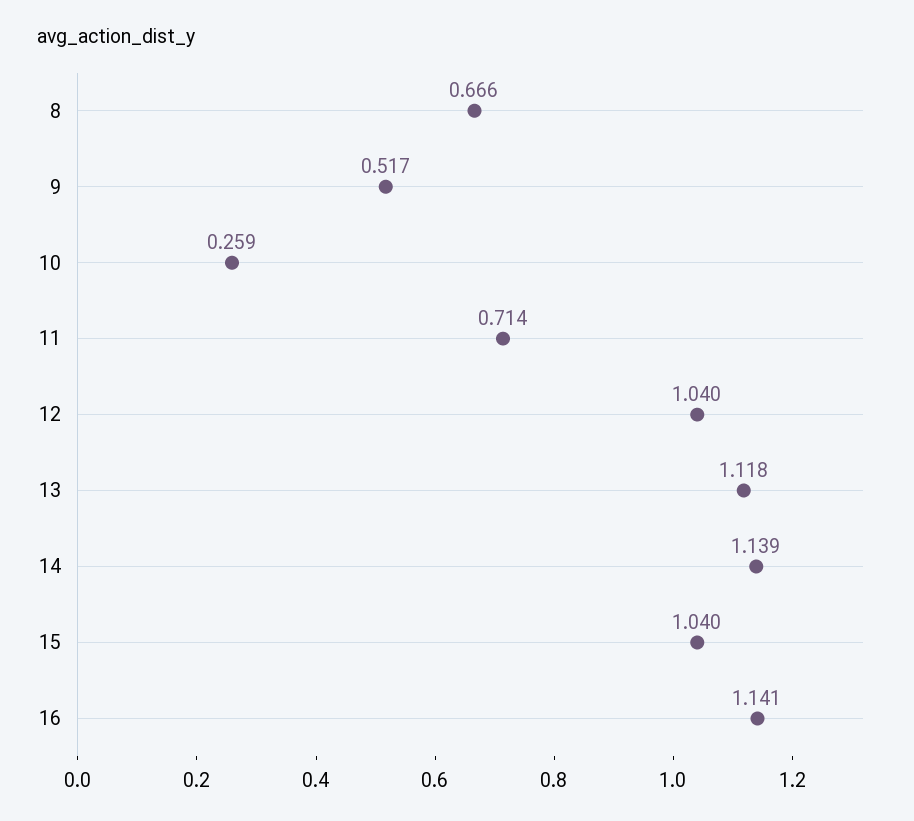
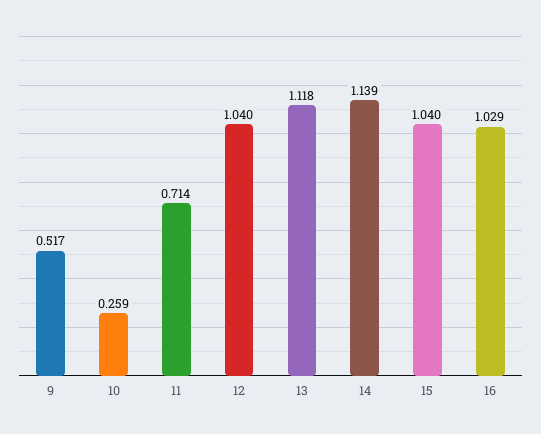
8: 0.666 -> none
16: 1.141 -> 1.029

